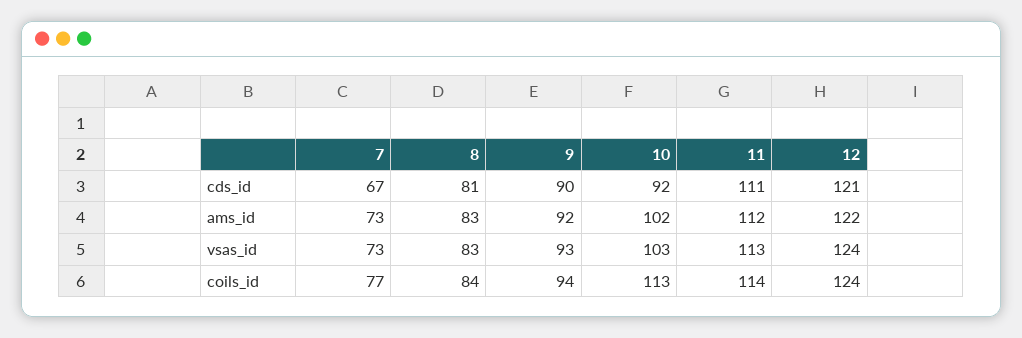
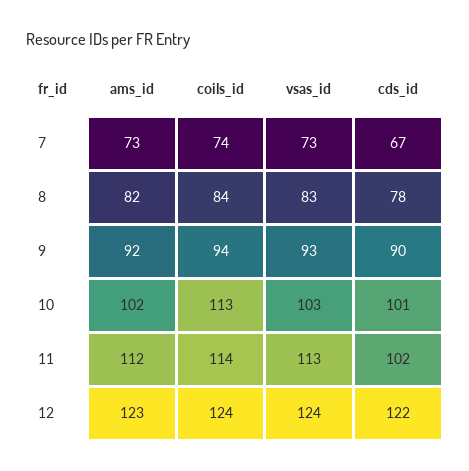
8, cds_id: 81 -> 78
10, cds_id: 92 -> 101
11, cds_id: 111 -> 102
12, cds_id: 121 -> 122
8, ams_id: 83 -> 82
12, ams_id: 122 -> 123
7, coils_id: 77 -> 74

